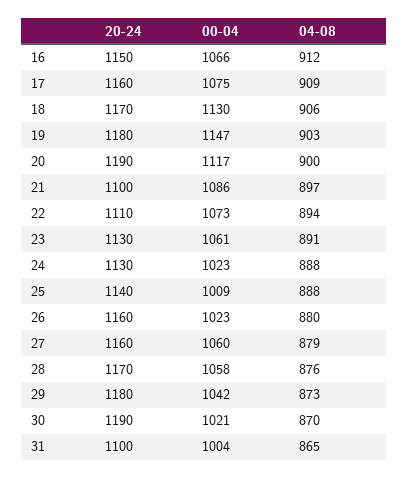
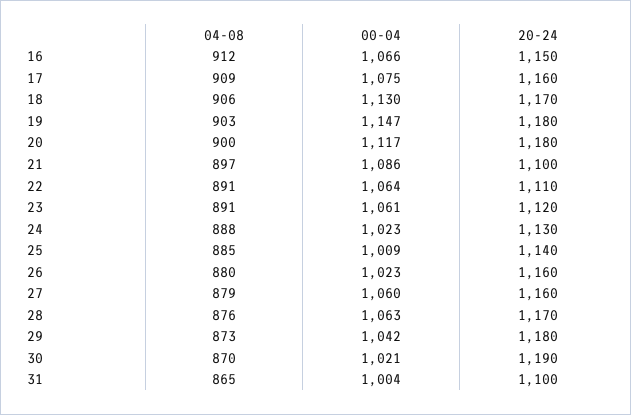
20-24, 20: 1190 -> 1180
00-04, 22: 1073 -> 1064
04-08, 22: 894 -> 891
20-24, 23: 1130 -> 1120
04-08, 25: 888 -> 885
00-04, 28: 1058 -> 1063

